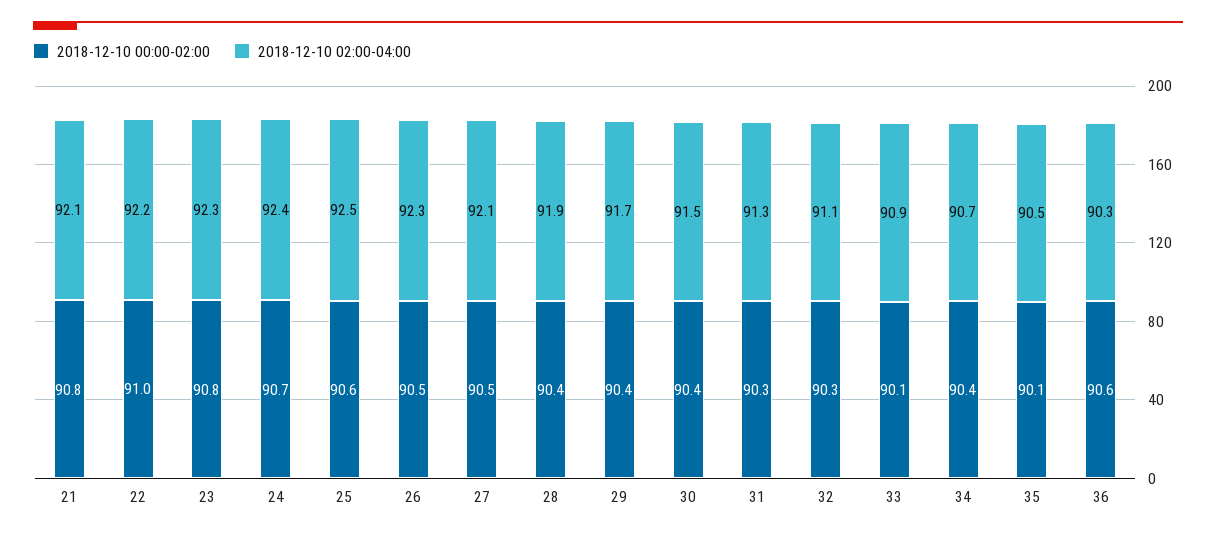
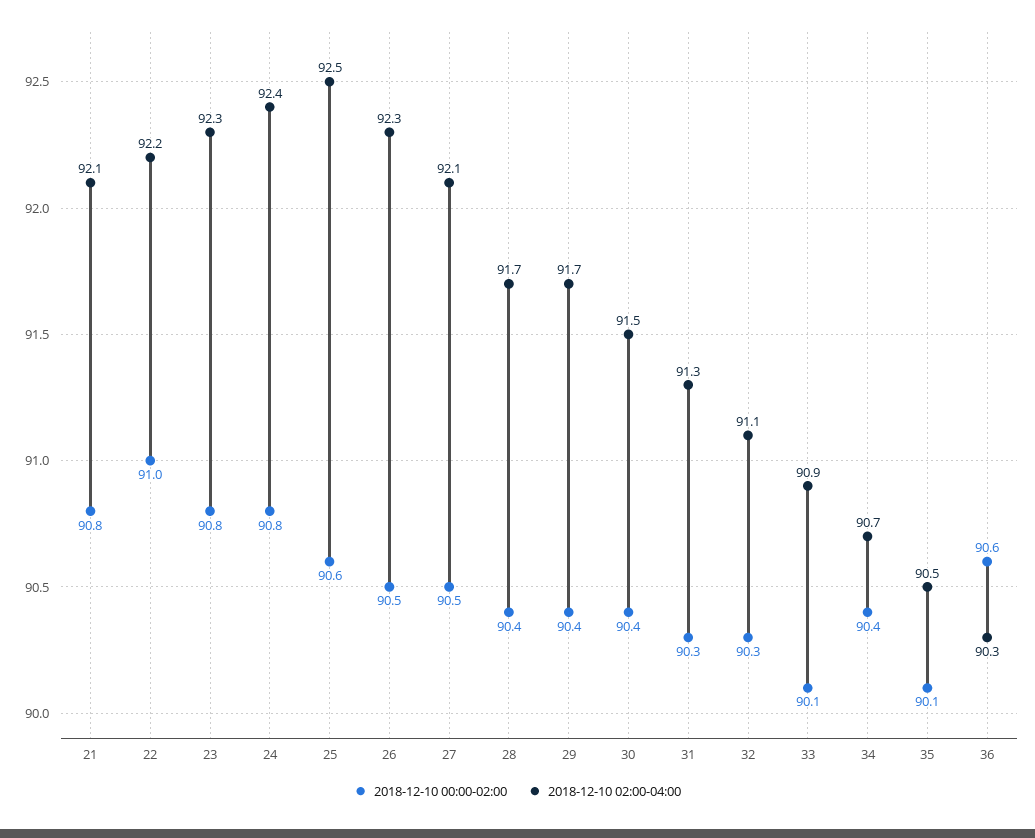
2018-12-10 00:00-02:00, 24: 90.7 -> 90.8
2018-12-10 02:00-04:00, 28: 91.9 -> 91.7

